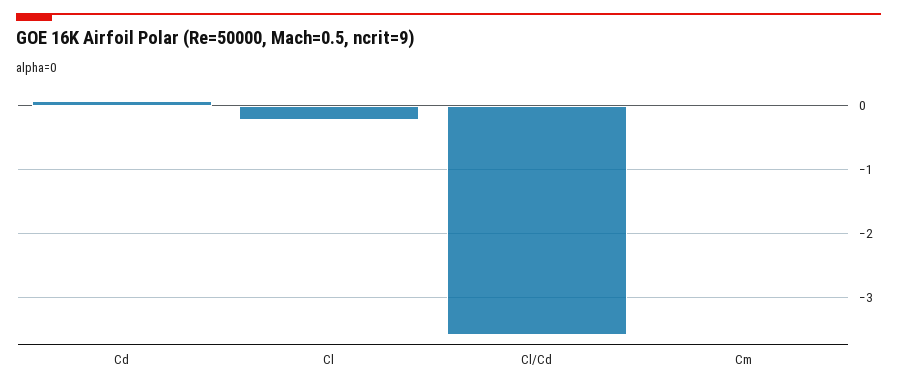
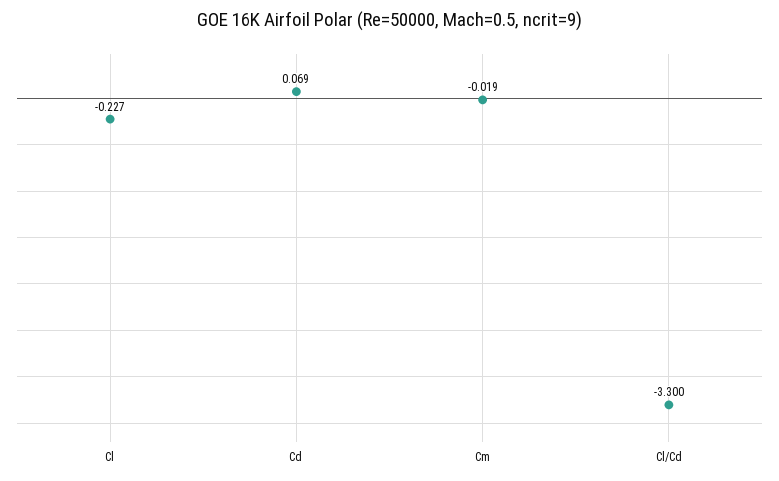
Cl/Cd: -3.6 -> -3.3

